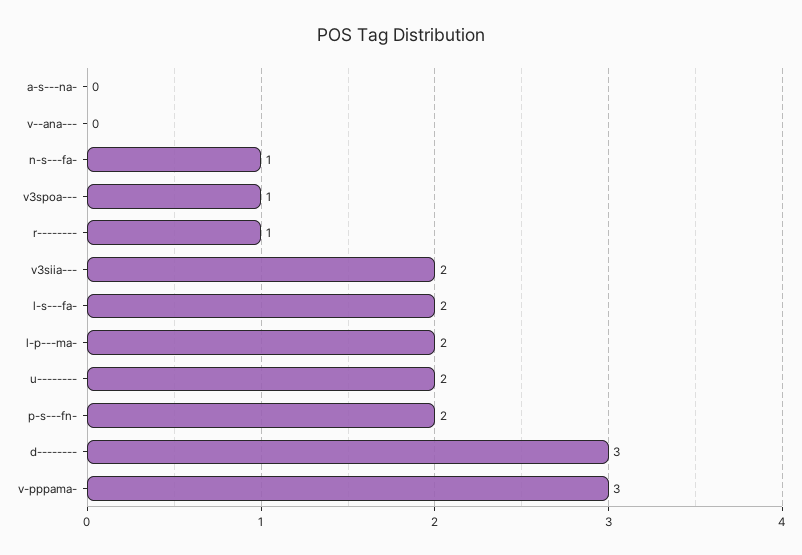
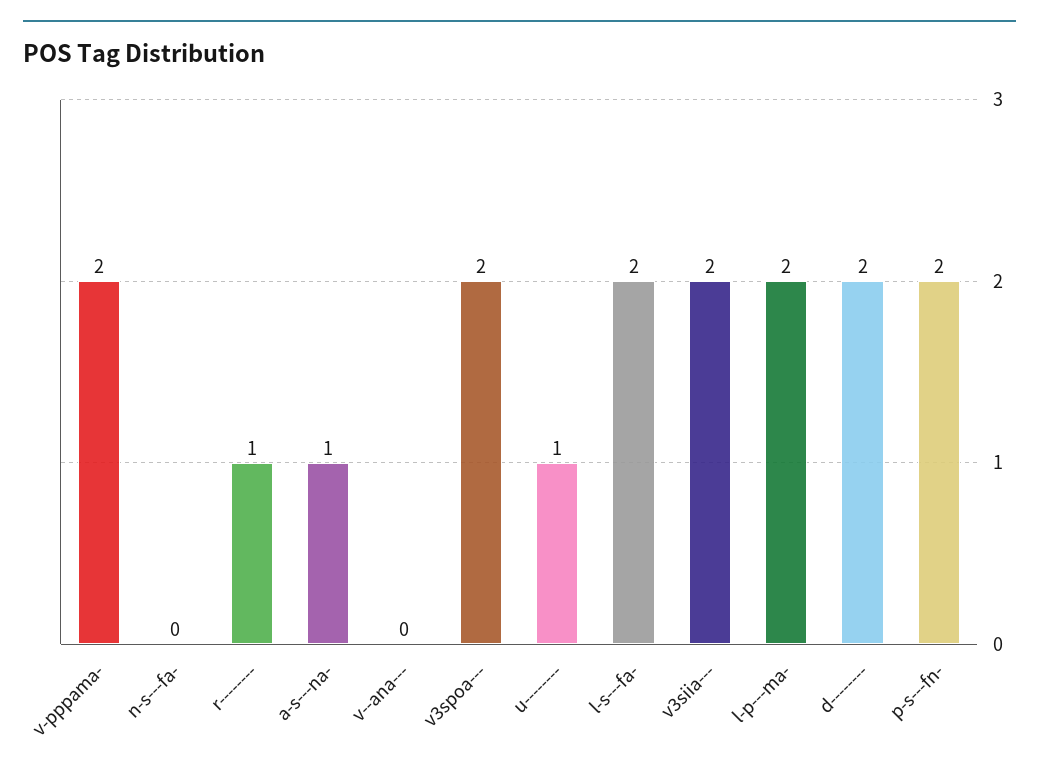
a-s---na-: 0 -> 1
n-s---fa-: 1 -> 0
v3spoa---: 1 -> 2
u--------: 2 -> 1
d--------: 3 -> 2
v-pppama-: 3 -> 2

